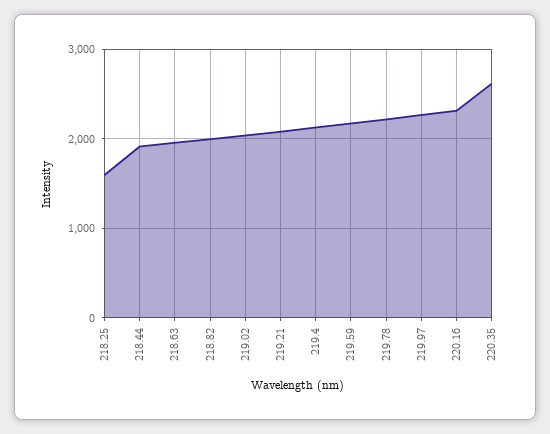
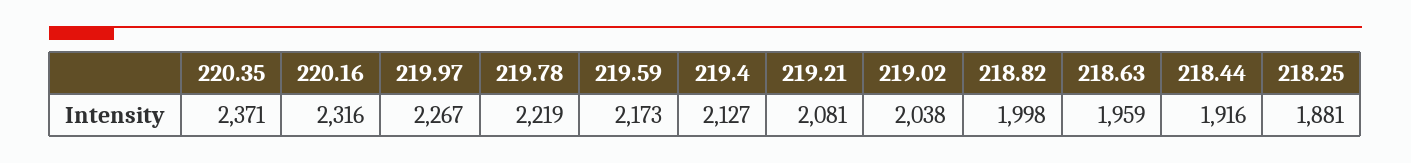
218.25: 1600 -> 1881
220.35: 2600 -> 2371

